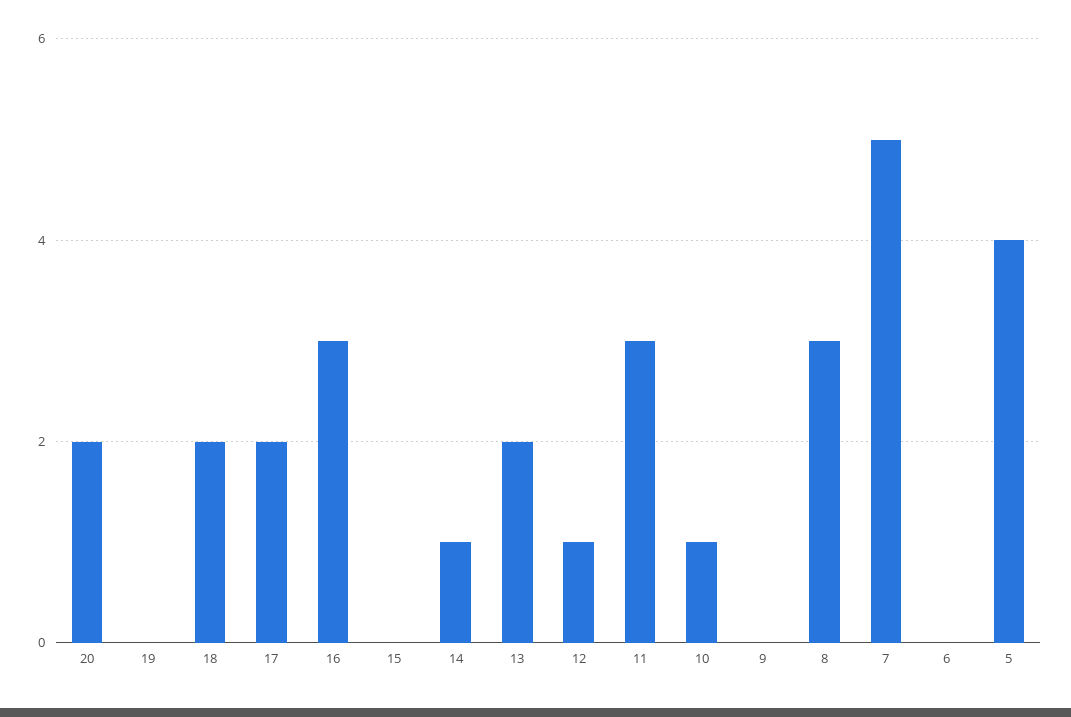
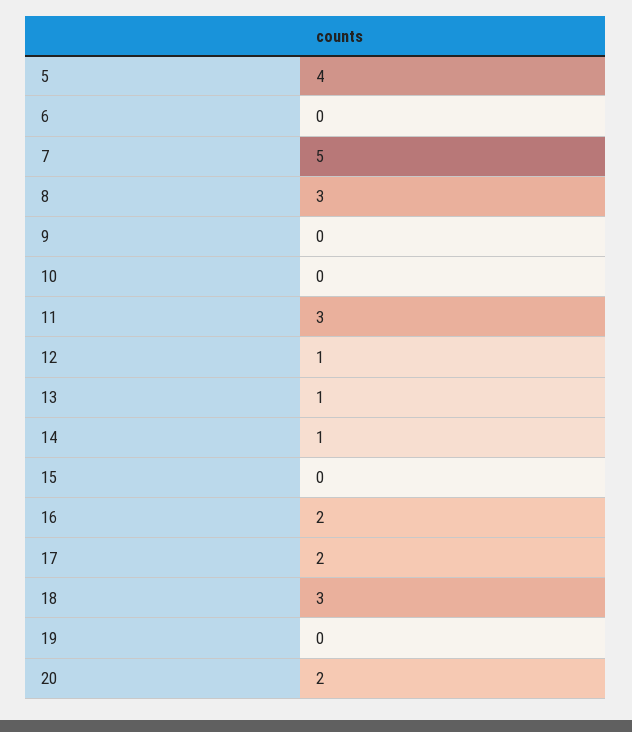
18: 2 -> 3
16: 3 -> 2
13: 2 -> 1
10: 1 -> 0

